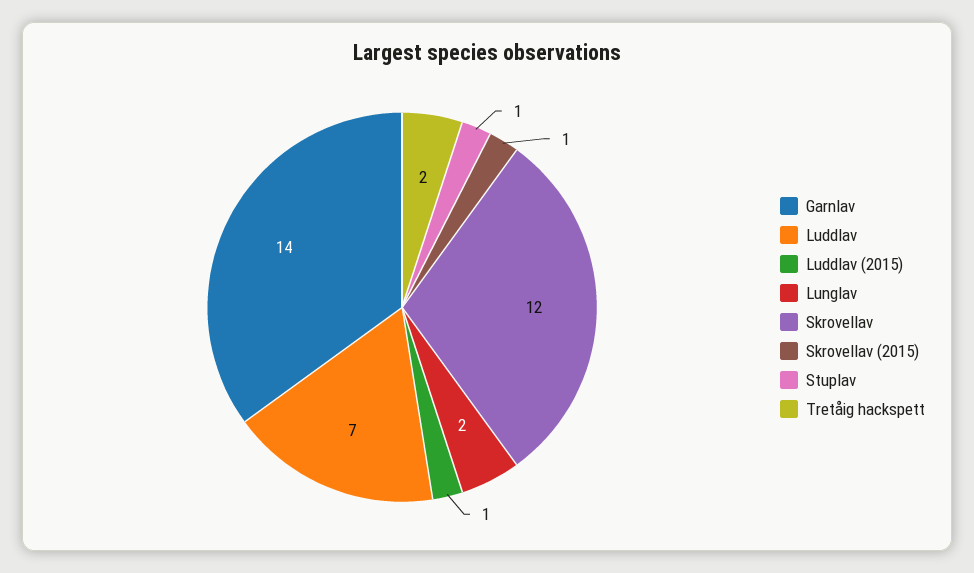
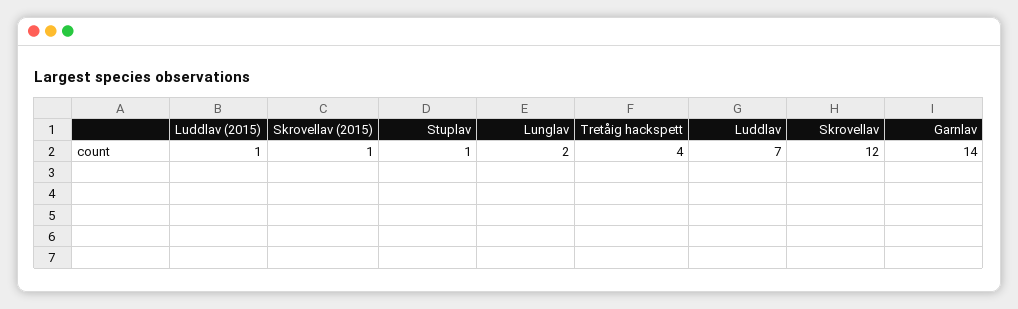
Tretåig hackspett: 2 -> 4

